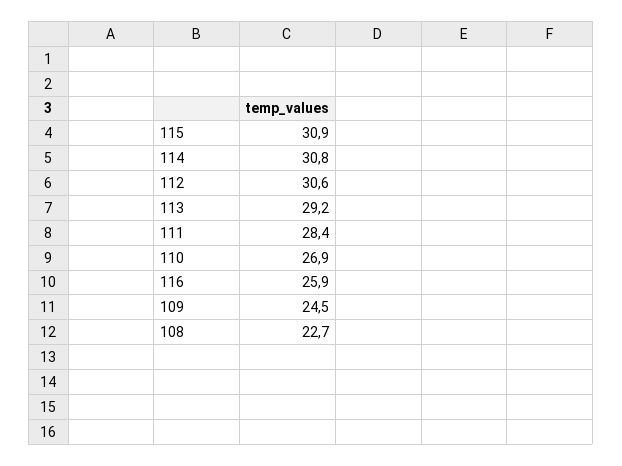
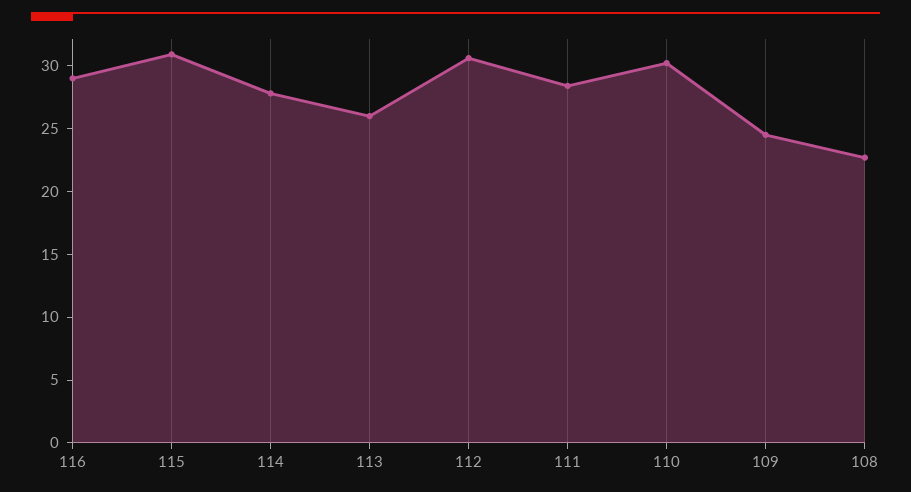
114: 30.8 -> 28
113: 29.2 -> 26
110: 26.9 -> 30
116: 25.9 -> 29

